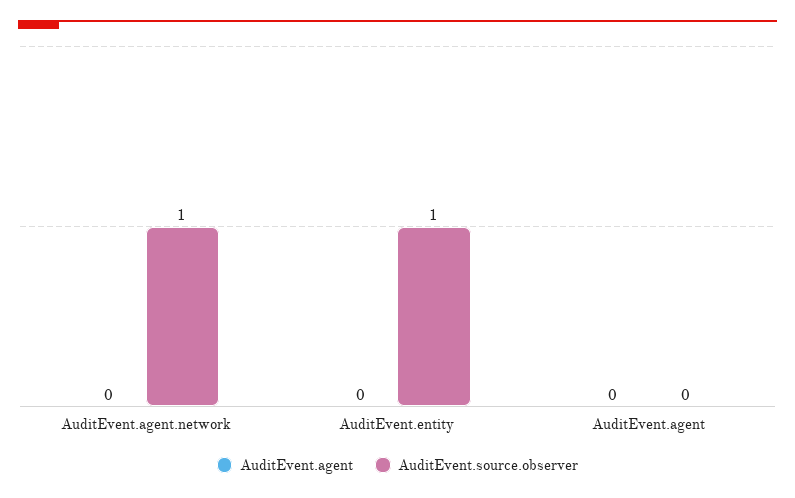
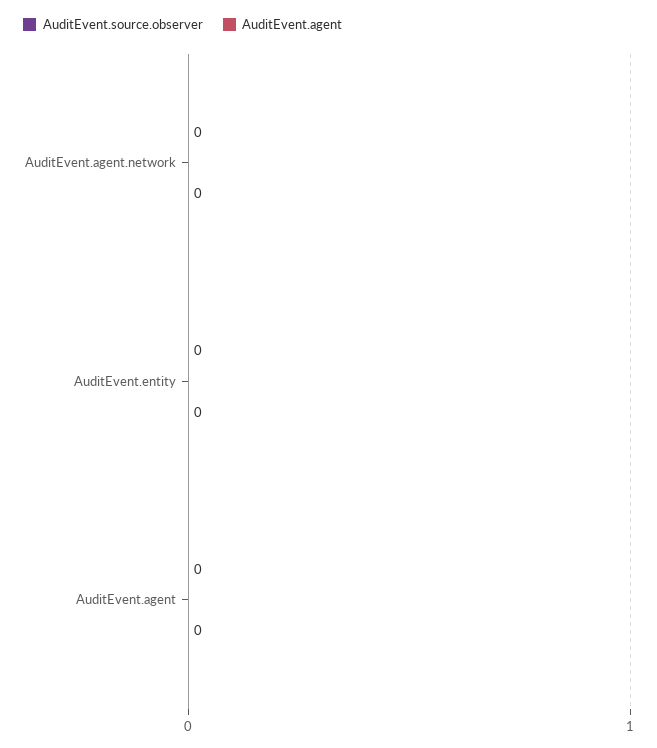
AuditEvent.source.observer, AuditEvent.agent.network: 1 -> 0
AuditEvent.source.observer, AuditEvent.entity: 1 -> 0

